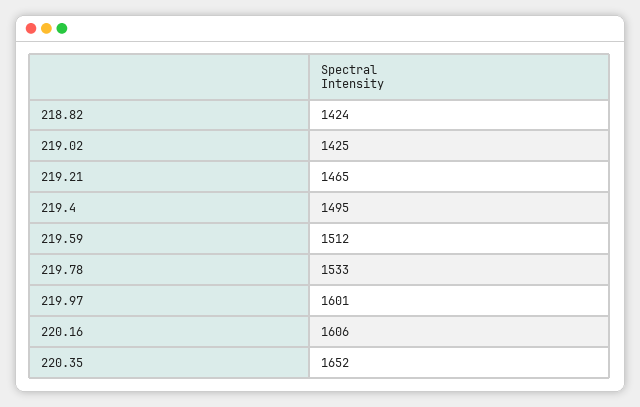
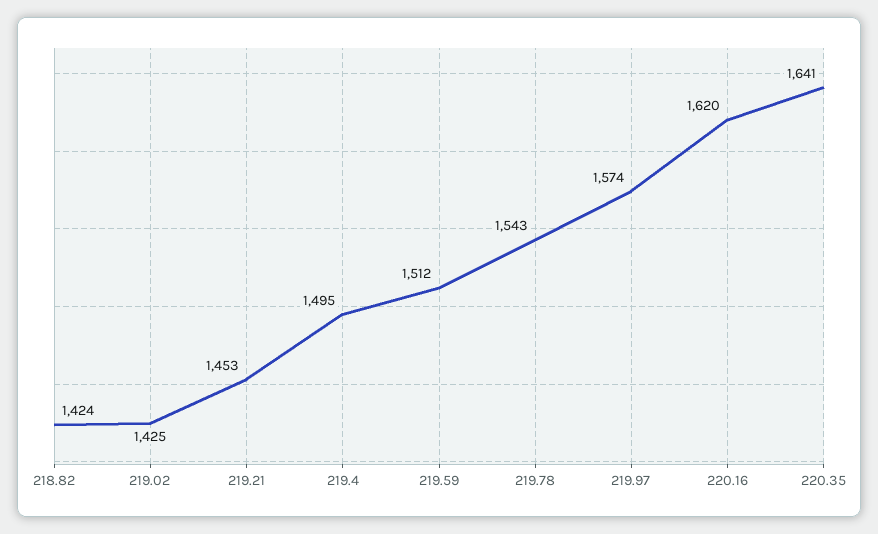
219.21: 1465 -> 1453
219.78: 1533 -> 1543
219.97: 1601 -> 1574
220.16: 1606 -> 1620
220.35: 1652 -> 1641

